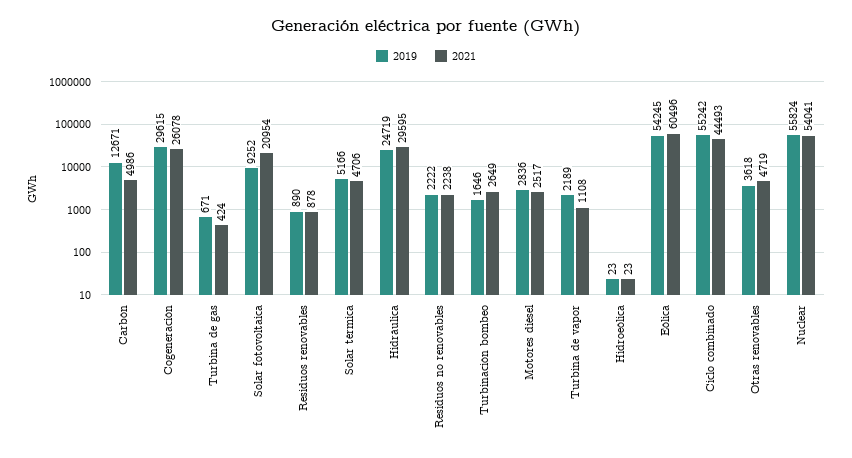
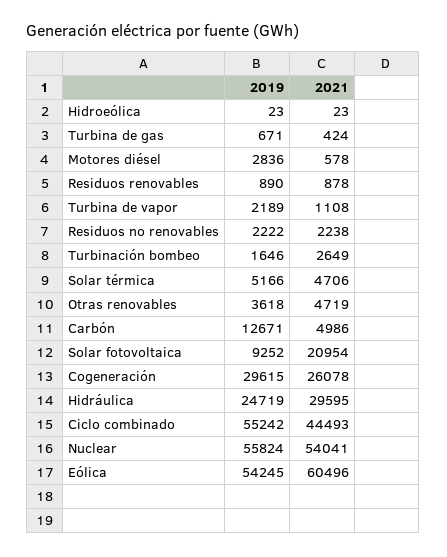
2021, Motores diésel: 2517 -> 578

